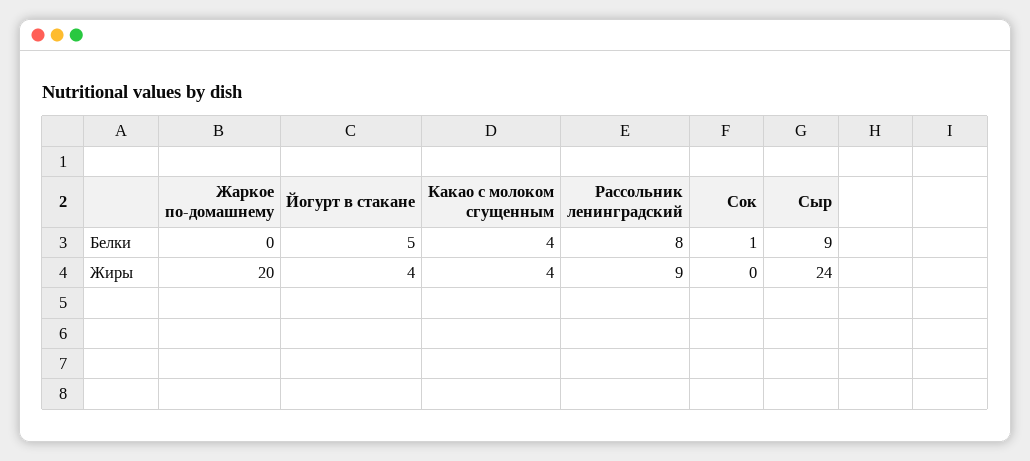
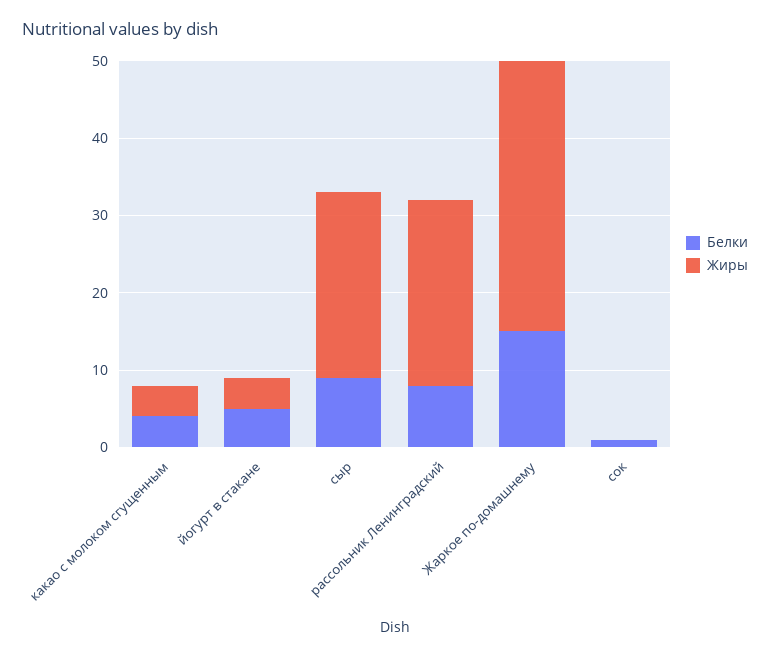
Белки, Жаркое по-домашнему: 0 -> 15
Жиры, Жаркое по-домашнему: 20 -> 35
Жиры, Рассольник ленинградский: 9 -> 25

